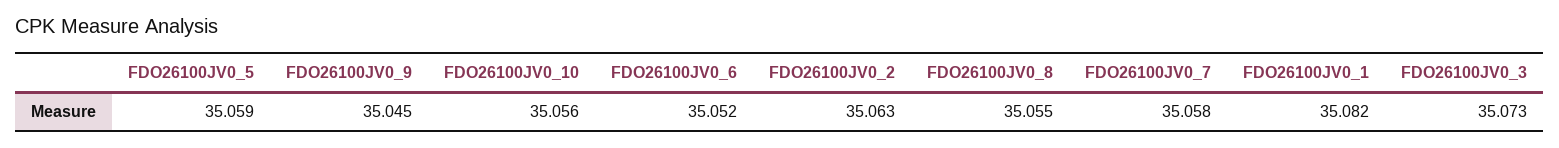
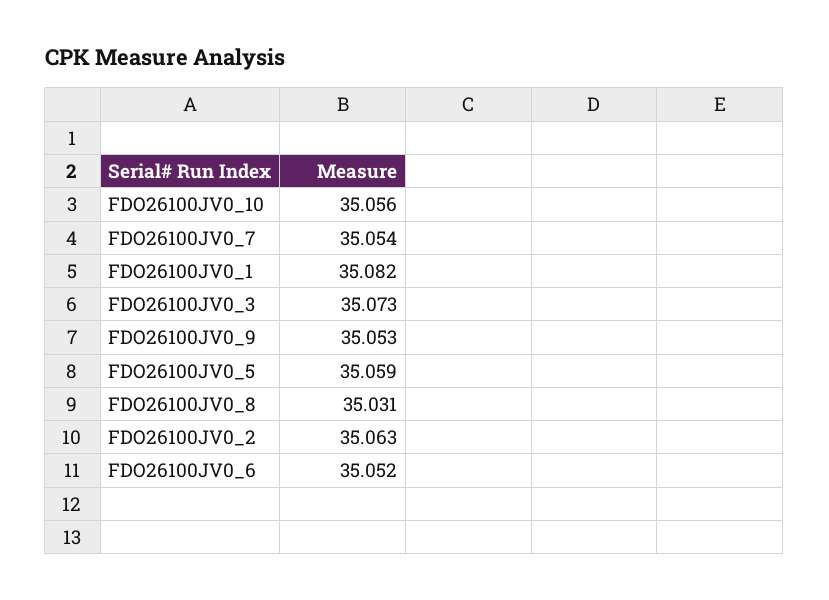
FDO26100JV0_9: 35.045 -> 35.053
FDO26100JV0_8: 35.055 -> 35.031
FDO26100JV0_7: 35.058 -> 35.054

